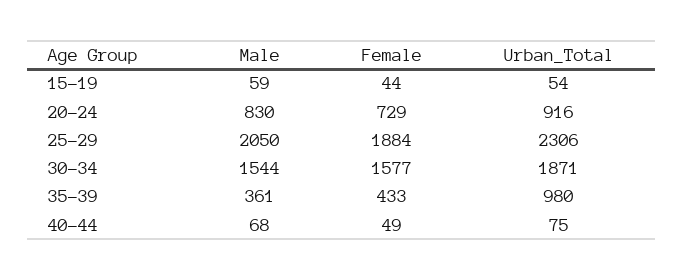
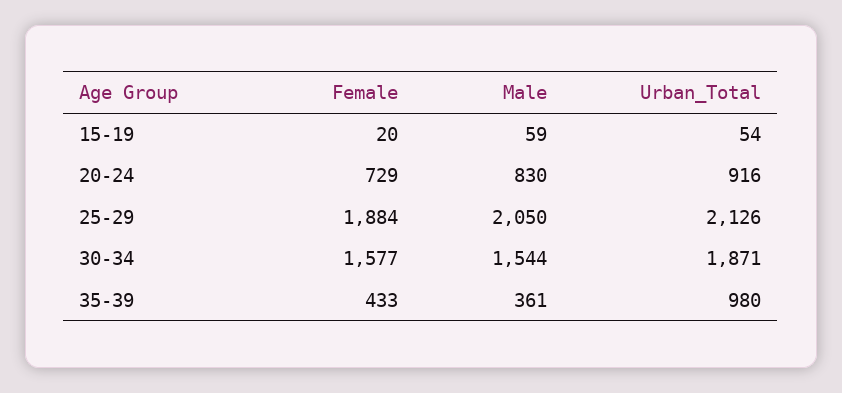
Female, 15-19: 44 -> 20
Urban_Total, 25-29: 2306 -> 2126
Male, 40-44: 68 -> none
Female, 40-44: 49 -> none
Urban_Total, 40-44: 75 -> none

